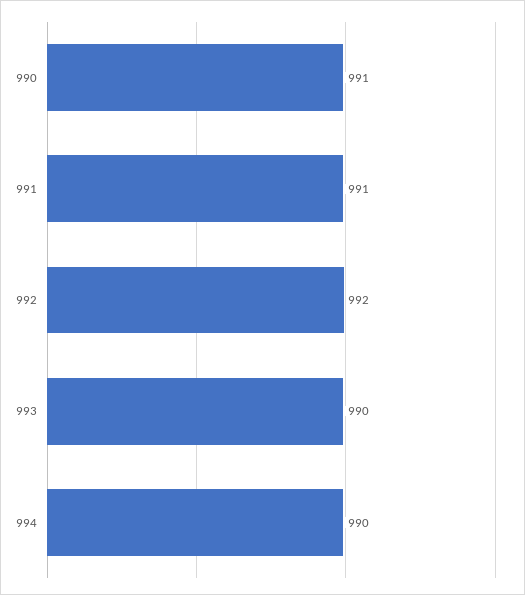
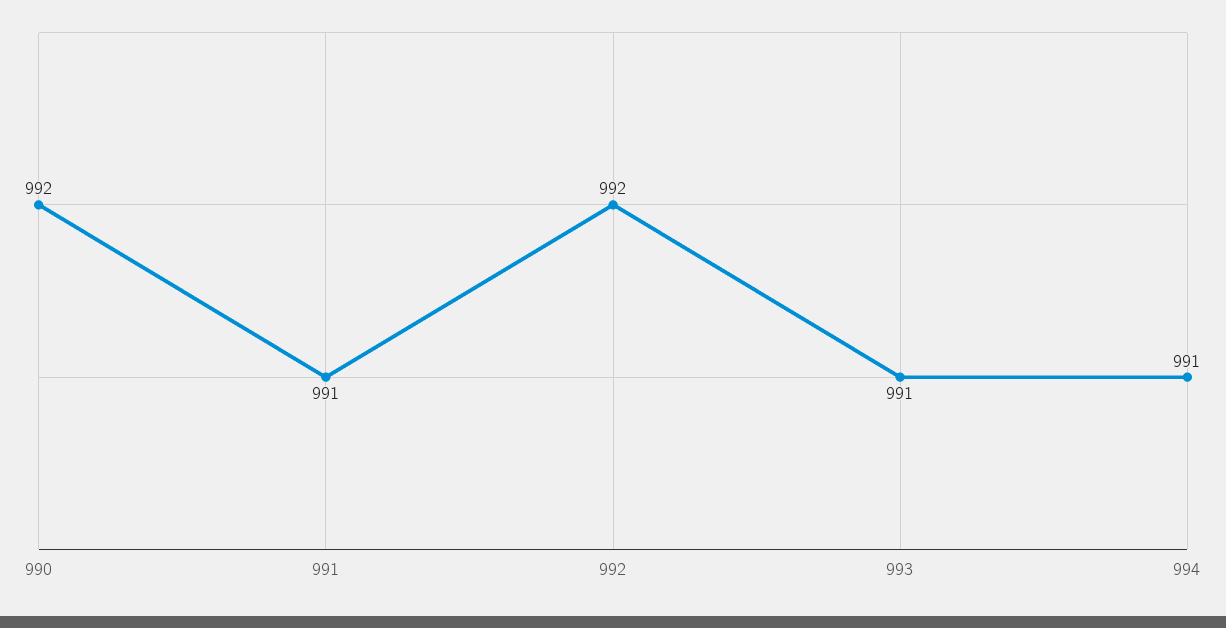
990: 991 -> 992
993: 990 -> 991
994: 990 -> 991

